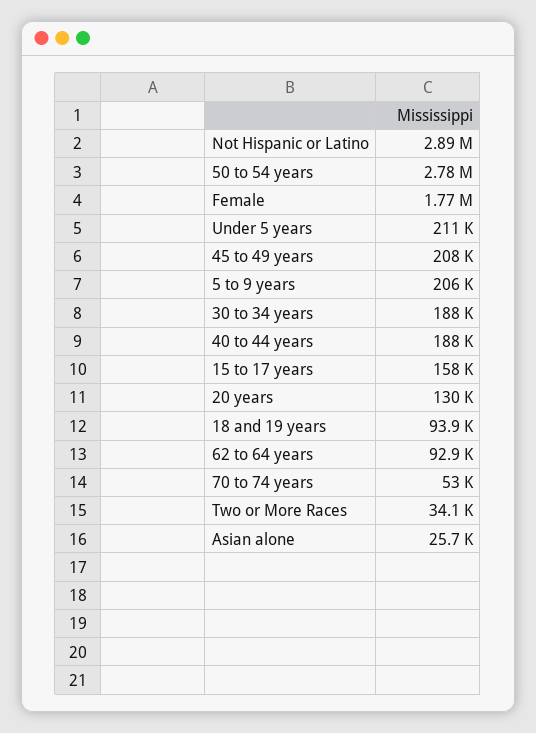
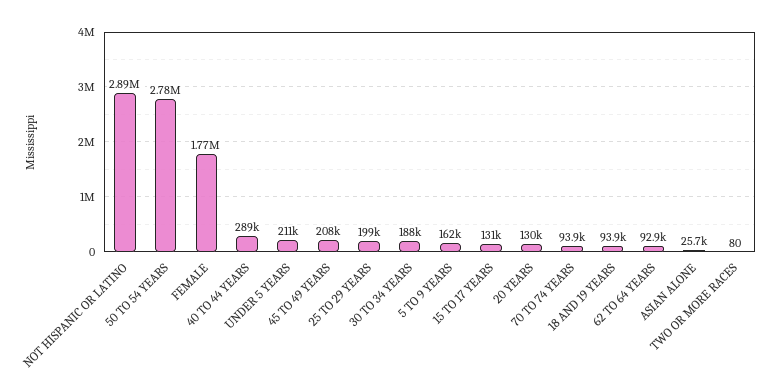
5 to 9 years: 206000 -> 162000
40 to 44 years: 188000 -> 289000
15 to 17 years: 158000 -> 131000
70 to 74 years: 53000 -> 93900
Two or More Races: 34100 -> 80
25 TO 29 YEARS: none -> 199000

